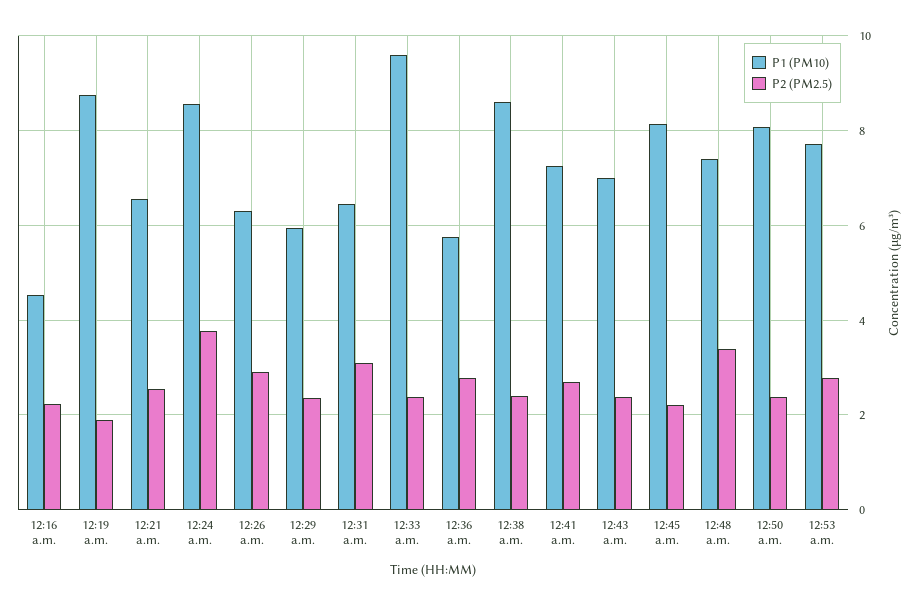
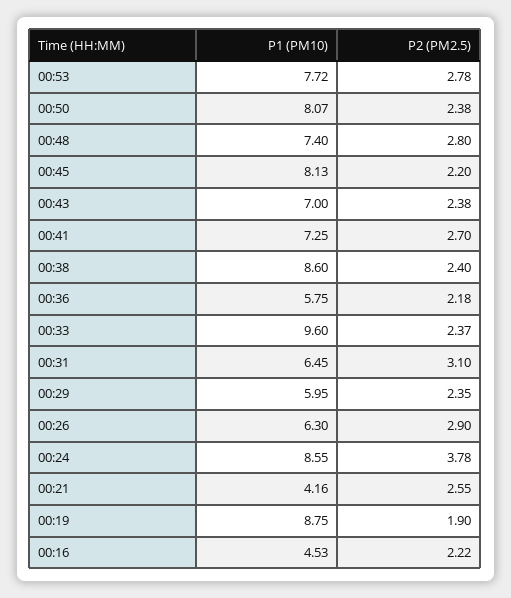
P1 (PM10), 12:21 a.m.: 6.6 -> 4.16
P2 (PM2.5), 12:36 a.m.: 2.8 -> 2.18
P2 (PM2.5), 12:48 a.m.: 3.4 -> 2.8

